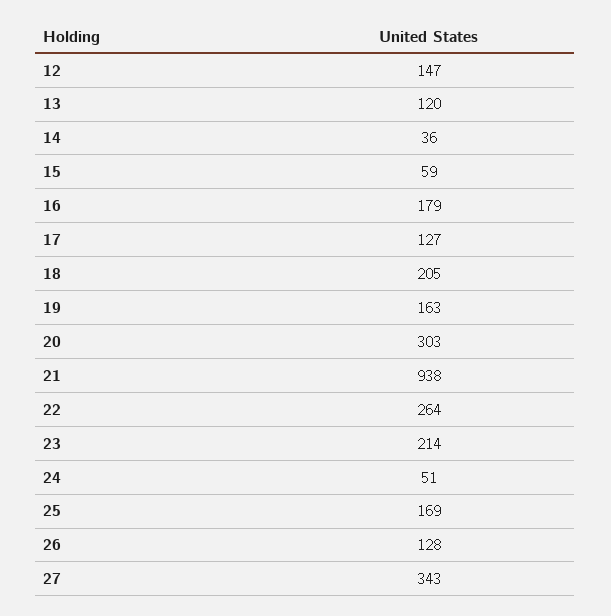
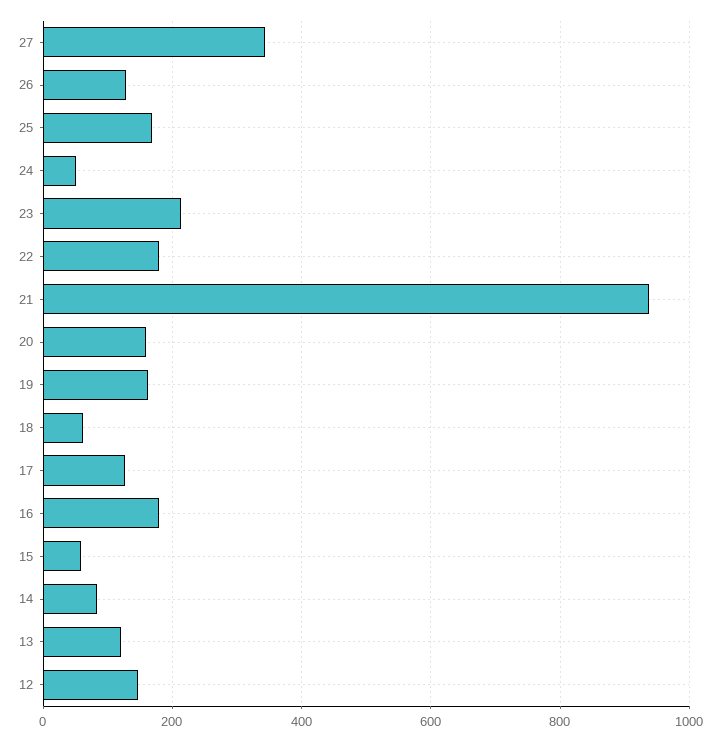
14: 36 -> 80
18: 205 -> 60
20: 303 -> 160
22: 264 -> 180

